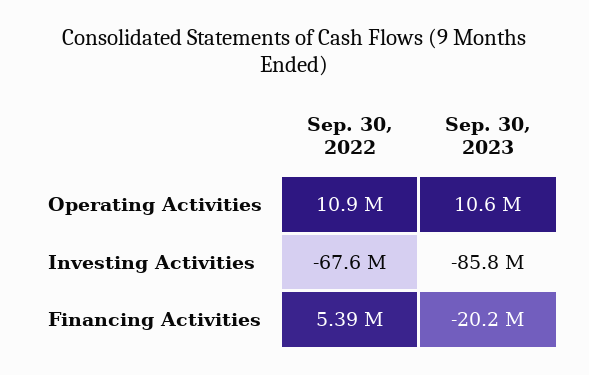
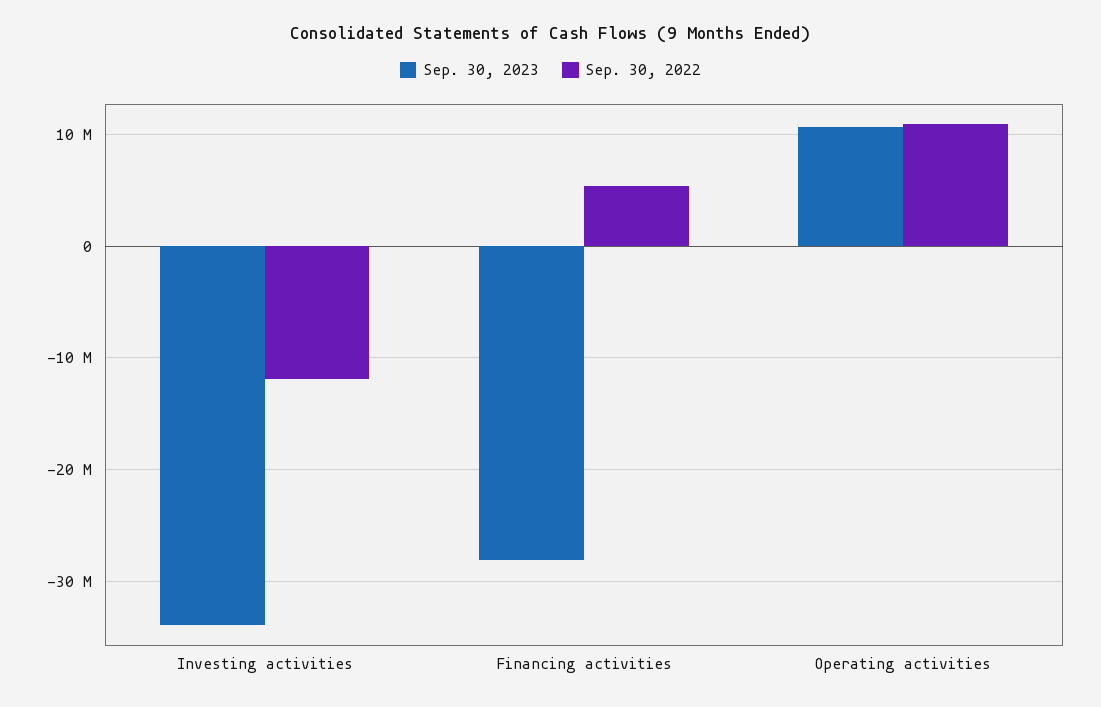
Sep. 30, 2022, Investing Activities: -67600000 -> -12000000
Sep. 30, 2023, Investing Activities: -85800000 -> -34000000
Sep. 30, 2023, Financing Activities: -20200000 -> -28000000

